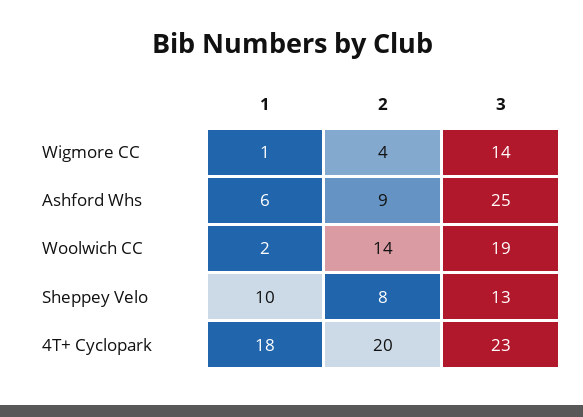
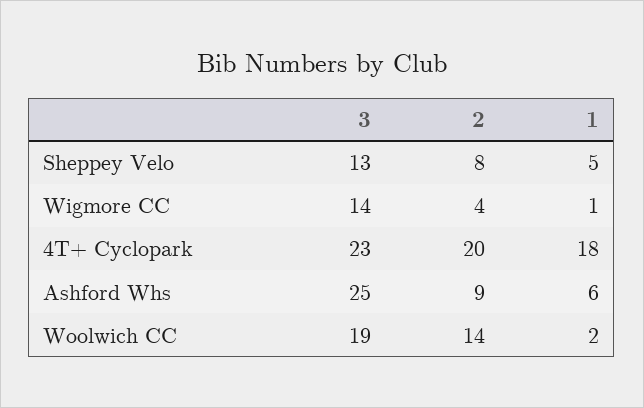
1, Sheppey Velo: 10 -> 5

